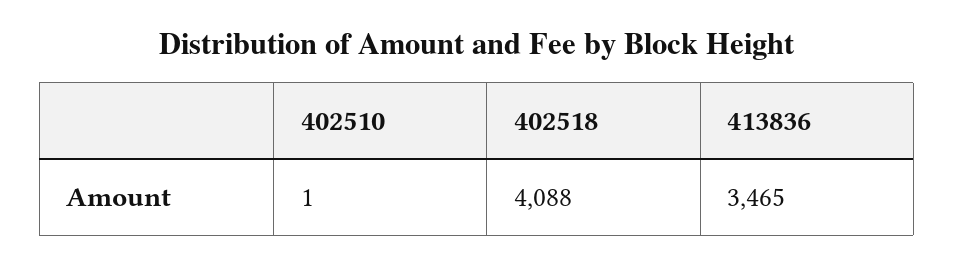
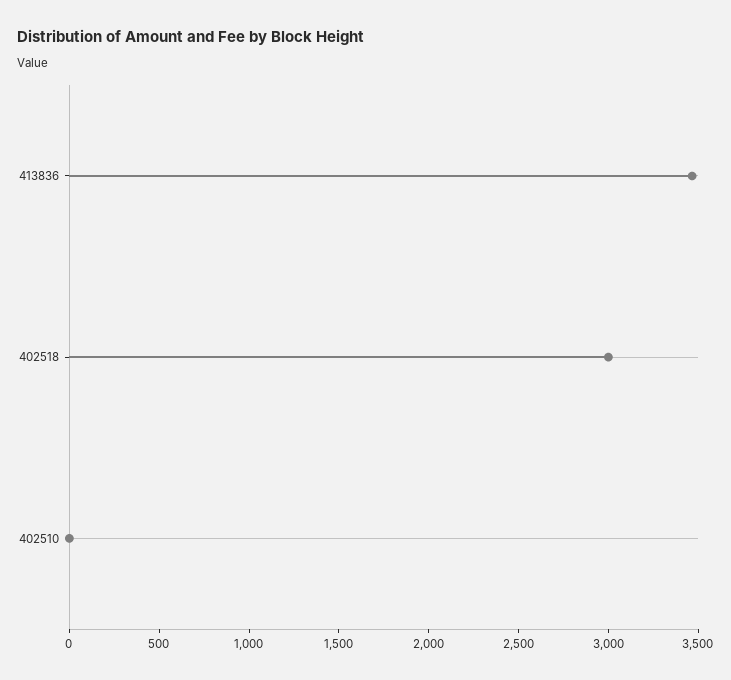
402518: 4088 -> 3000

